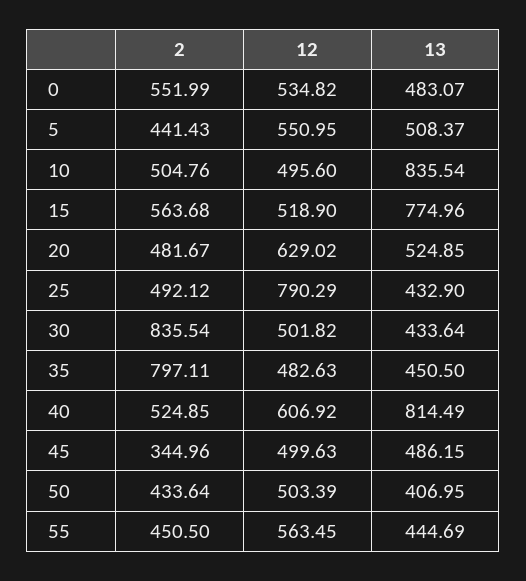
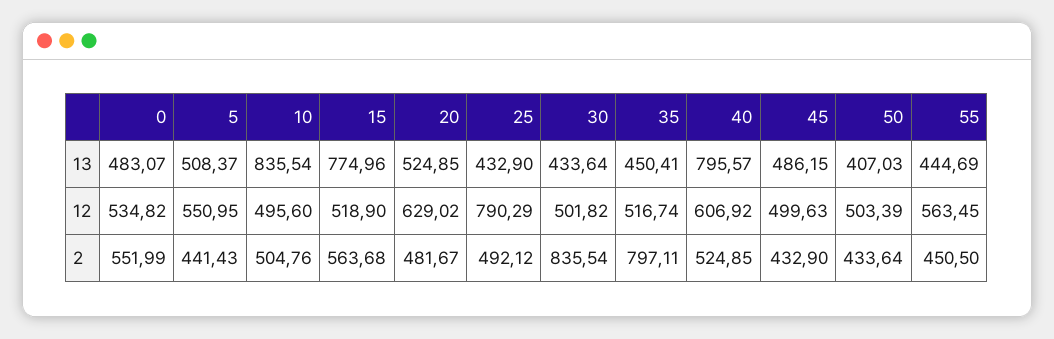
12, 35: 482.63 -> 516.74
13, 35: 450.5 -> 450.41
13, 40: 814.49 -> 795.57
2, 45: 344.96 -> 432.9
13, 50: 406.95 -> 407.03

